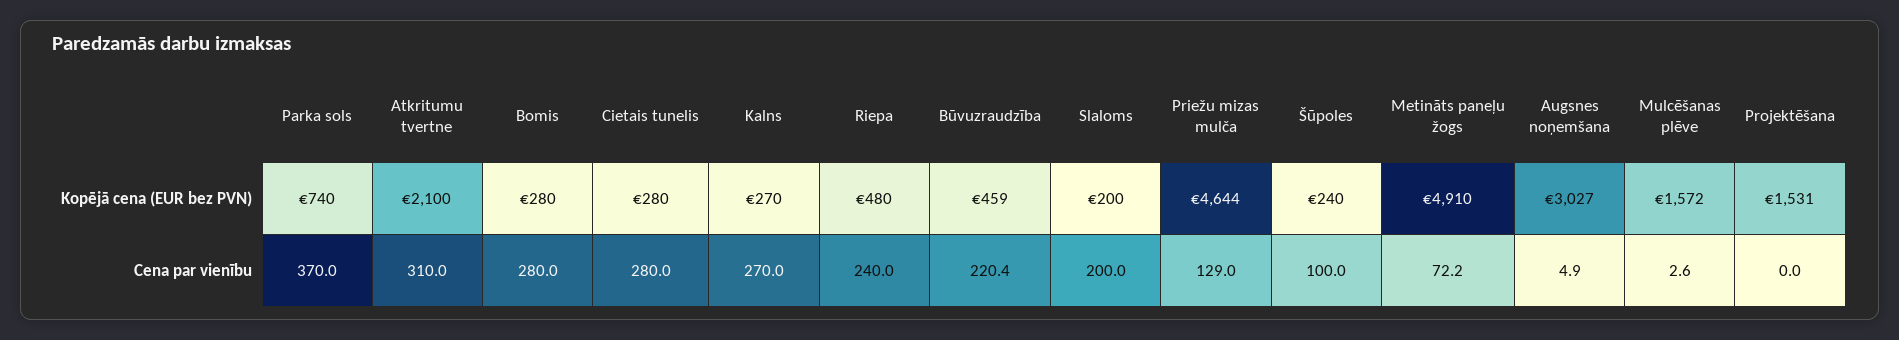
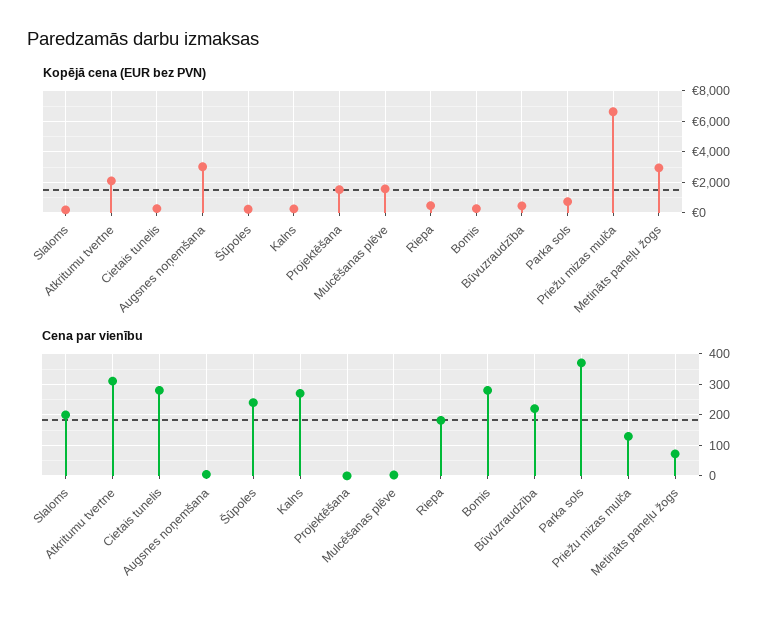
Kopējā cena (EUR bez PVN), Priežu mizas mulča: 4644 -> 6500
Kopējā cena (EUR bez PVN), Metināts paneļu žogs: 4910 -> 3000
Cena par vienību, Riepa: 240 -> 180
Cena par vienību, Šūpoles: 100 -> 240

